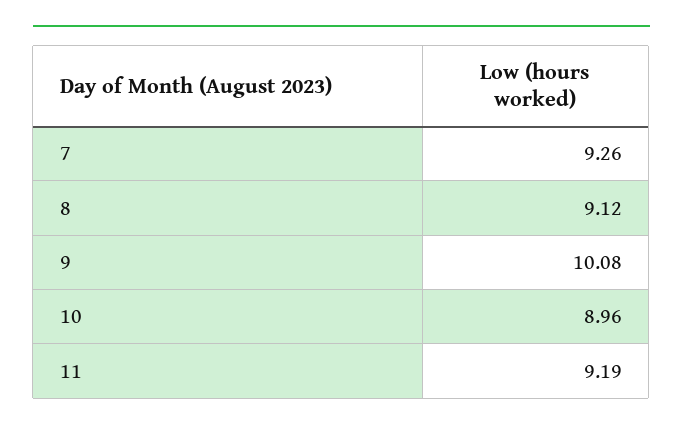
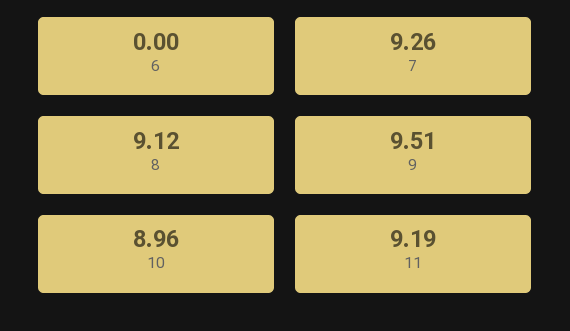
9: 10.08 -> 9.51
6: none -> 0

